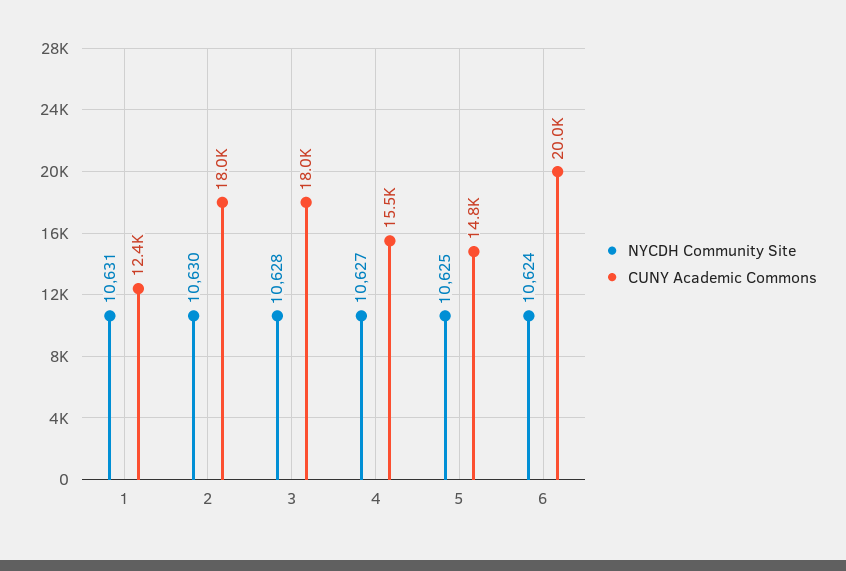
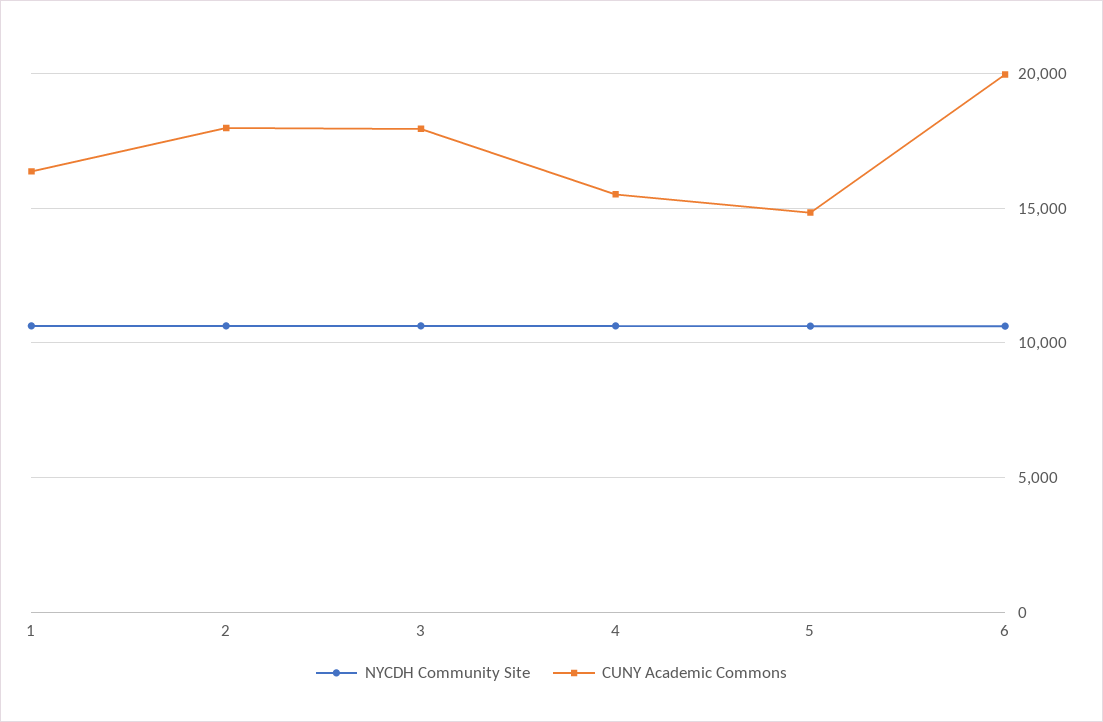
CUNY Academic Commons, 1: 12400 -> 16500

